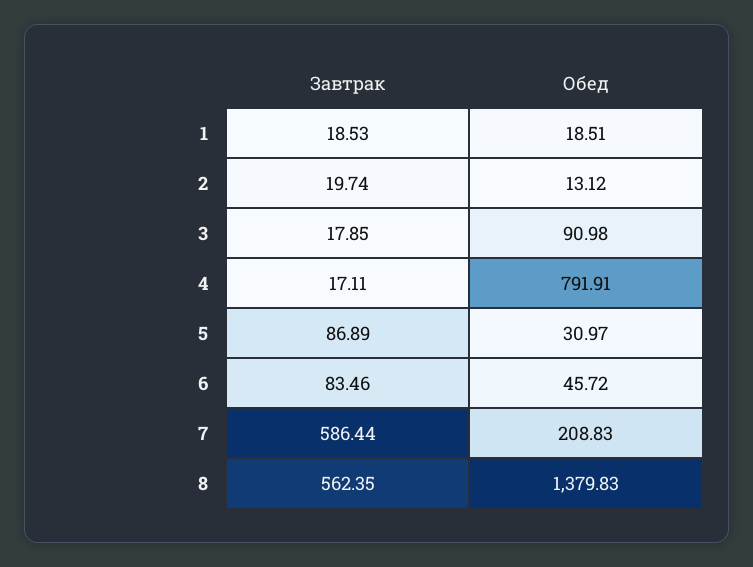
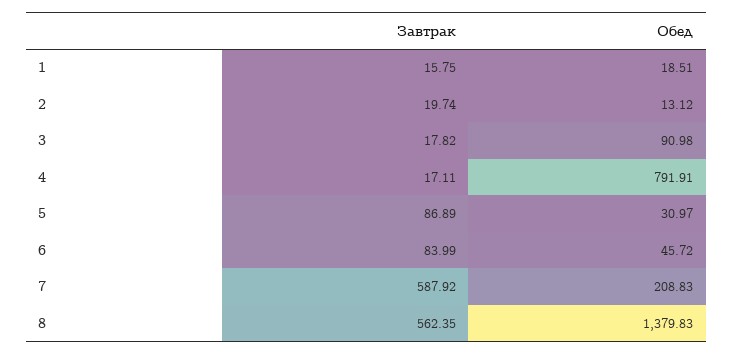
Завтрак, 1: 18.53 -> 15.75
Завтрак, 3: 17.85 -> 17.82
Завтрак, 6: 83.46 -> 83.99
Завтрак, 7: 586.44 -> 587.92

